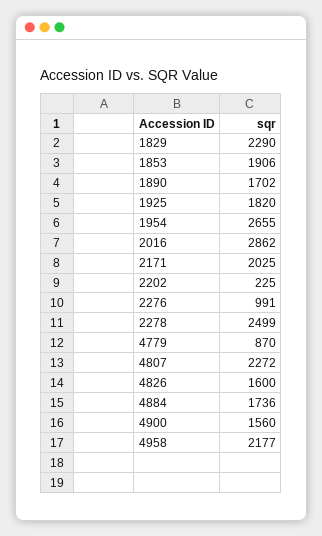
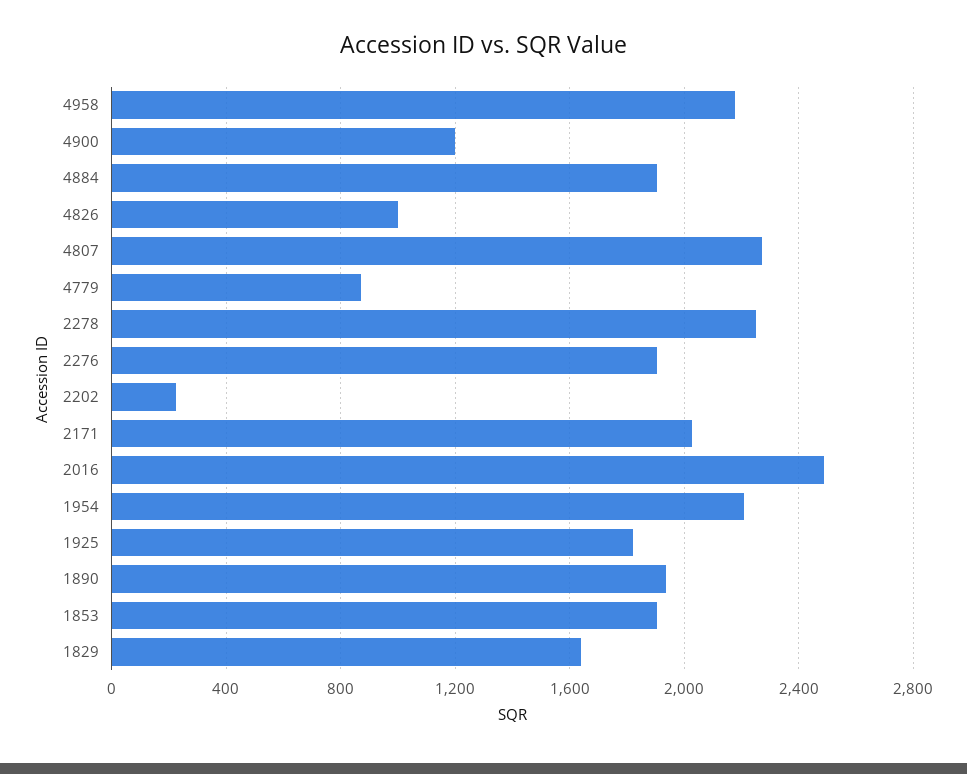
1829: 2290 -> 1650
1890: 1702 -> 1950
1954: 2655 -> 2200
2016: 2862 -> 2500
2276: 991 -> 1900
2278: 2499 -> 2250
4826: 1600 -> 1000
4884: 1736 -> 1900
4900: 1560 -> 1200

